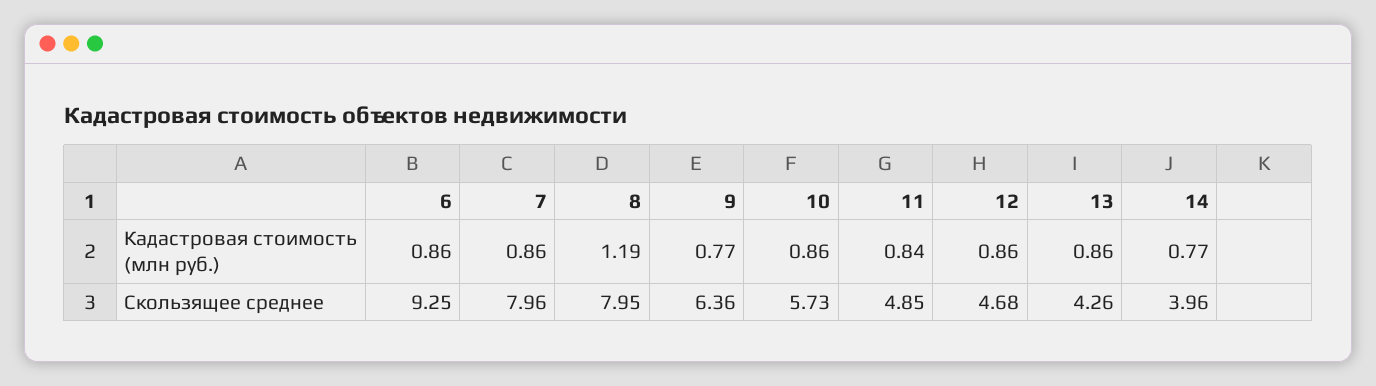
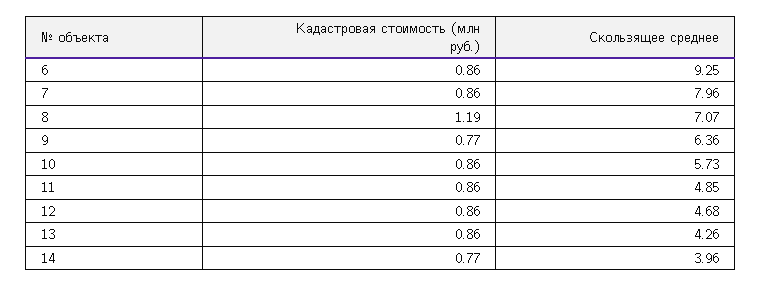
11, Кадастровая стоимость (млн руб.): 0.84 -> 0.86
8, Скользящее среднее: 7.95 -> 7.07

